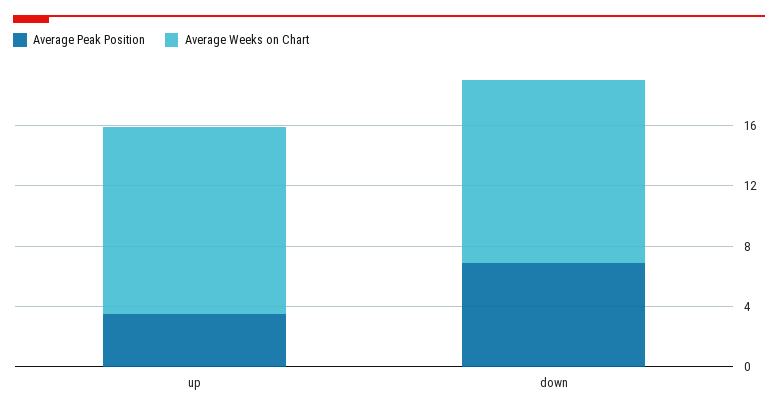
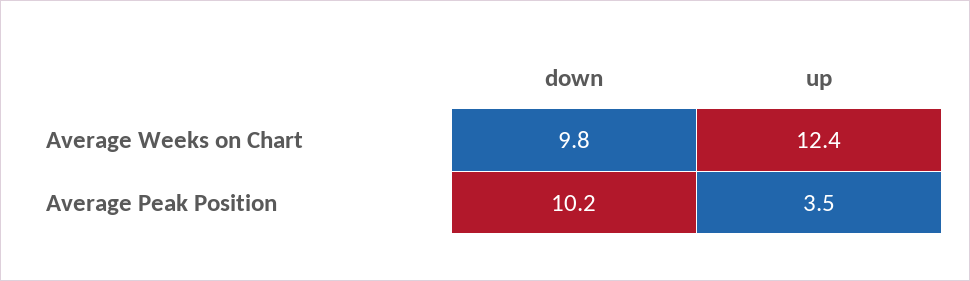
Average Peak Position, down: 7 -> 10.2
Average Weeks on Chart, down: 12 -> 9.8

